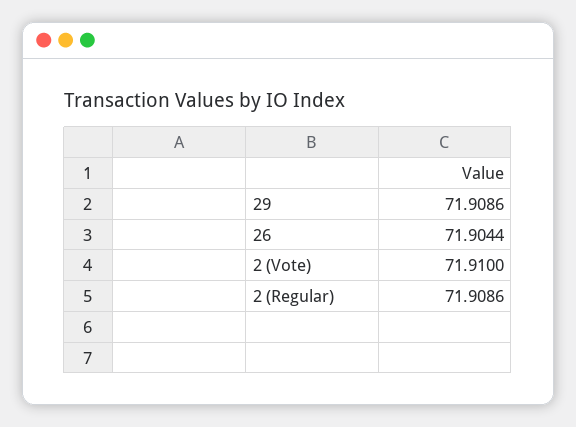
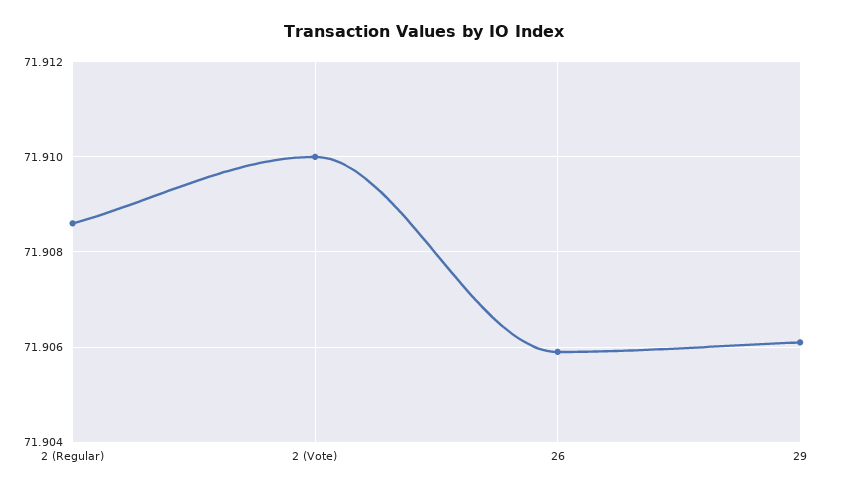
29: 71.9086 -> 71.906
26: 71.9044 -> 71.906

